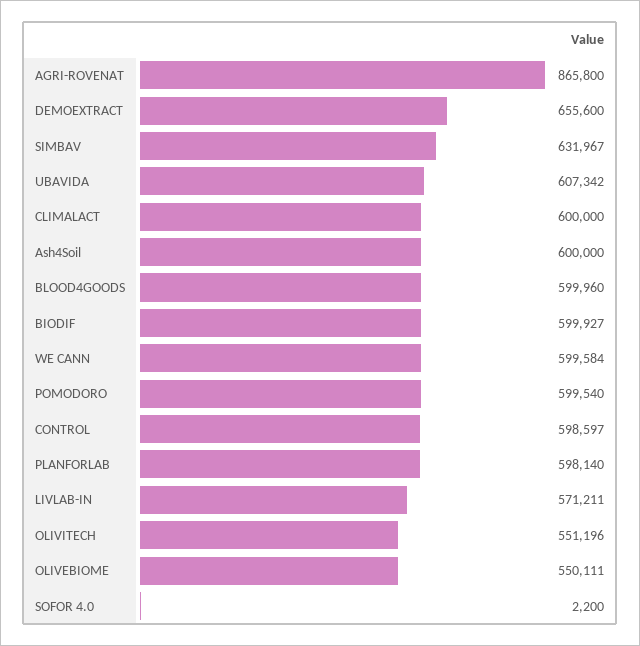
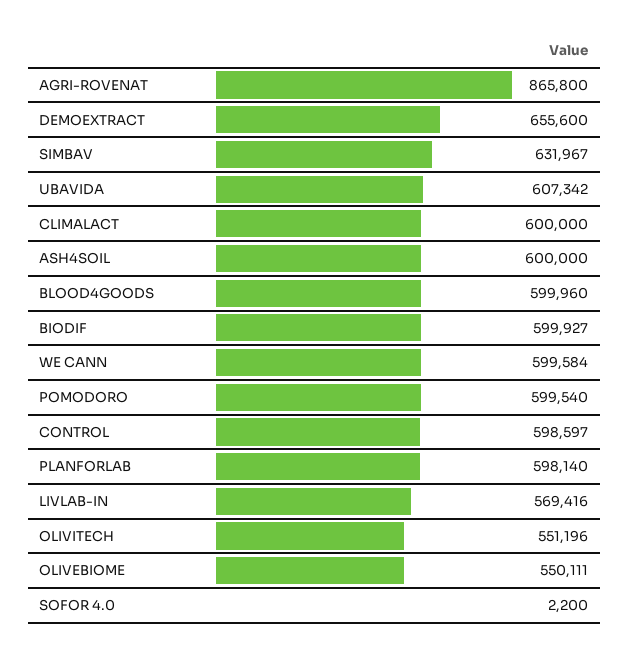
LIVLAB-IN: 571211 -> 569416

